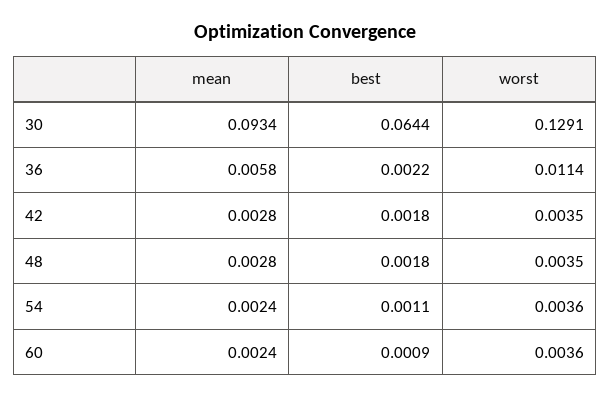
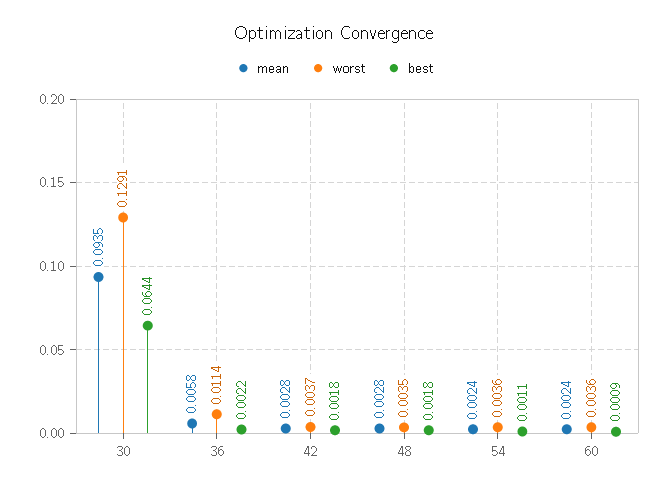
mean, 30: 0.0934 -> 0.0935
worst, 42: 0.0035 -> 0.0037

